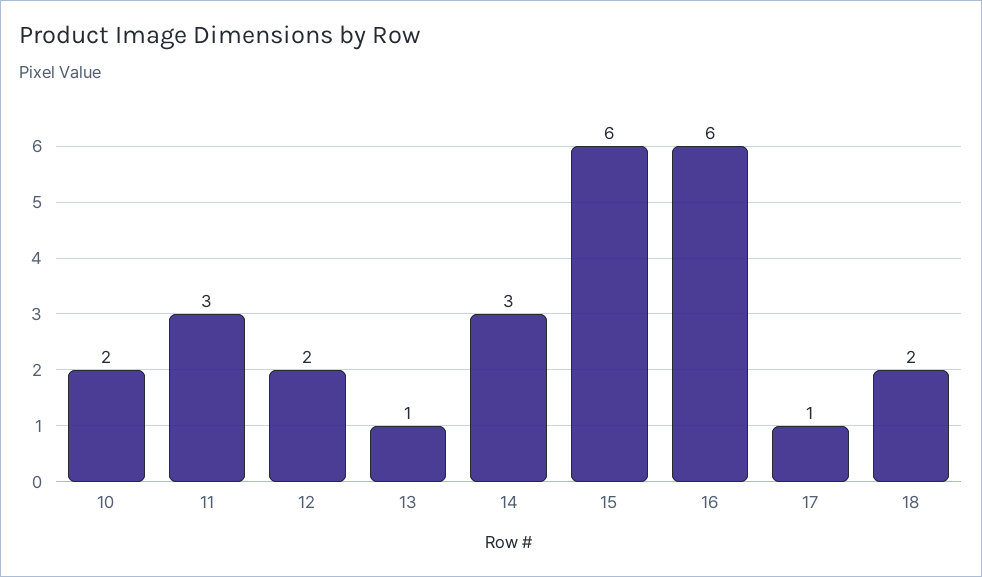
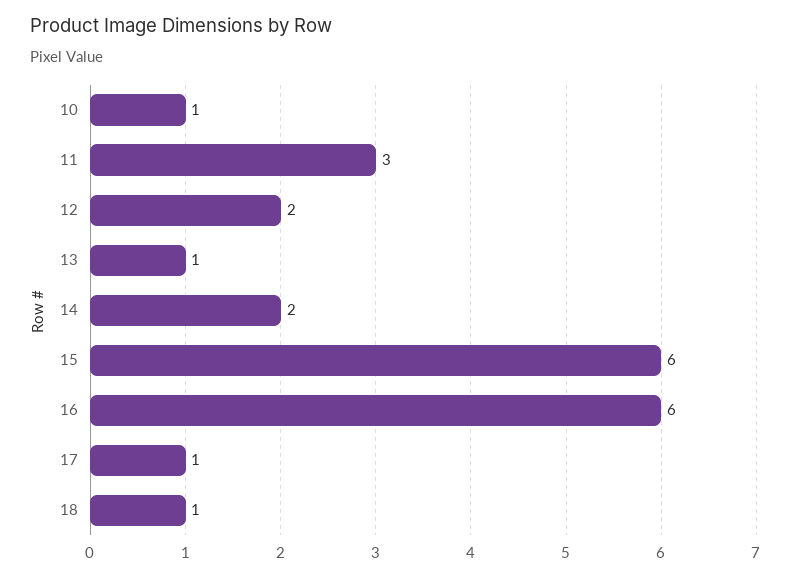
10: 2 -> 1
14: 3 -> 2
18: 2 -> 1

